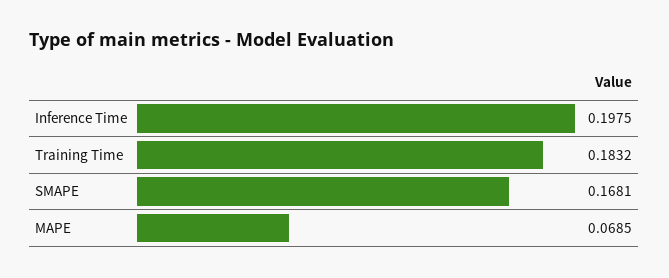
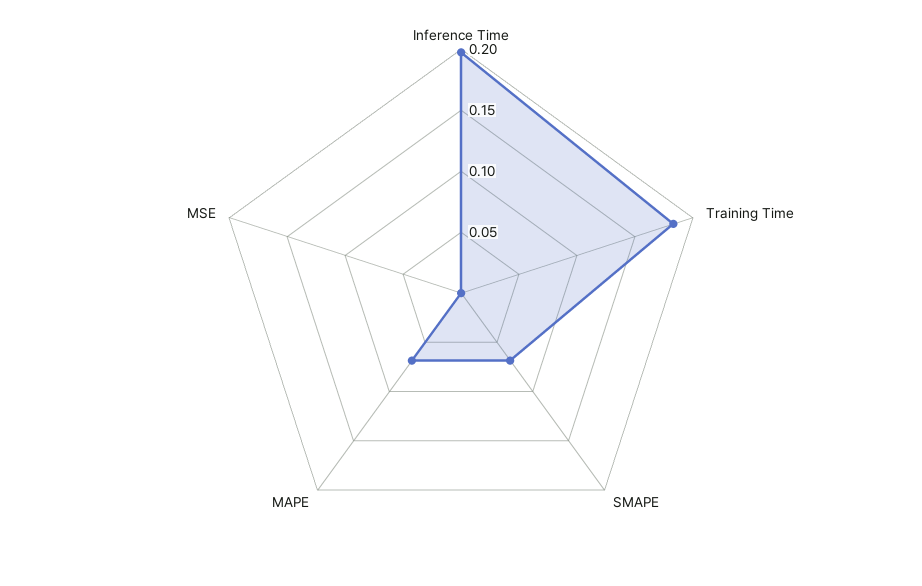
SMAPE: 0.1681 -> 0.07
MSE: none -> 0

